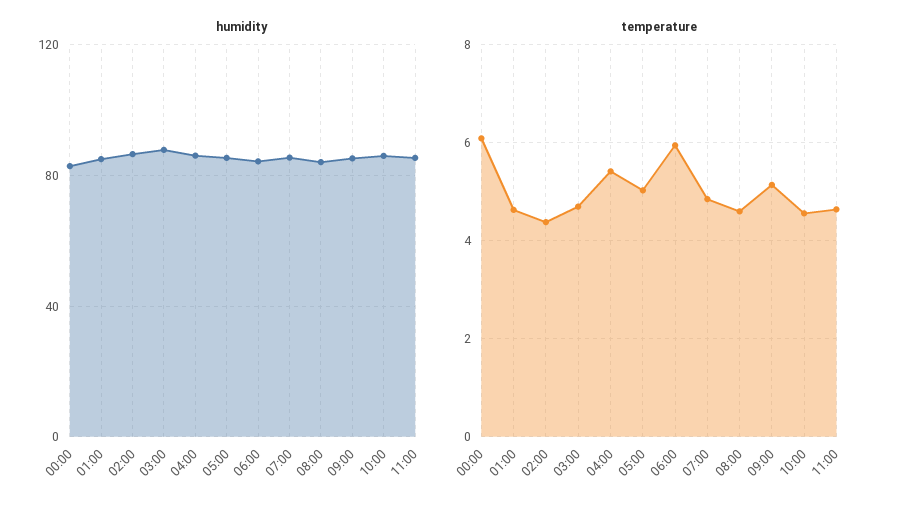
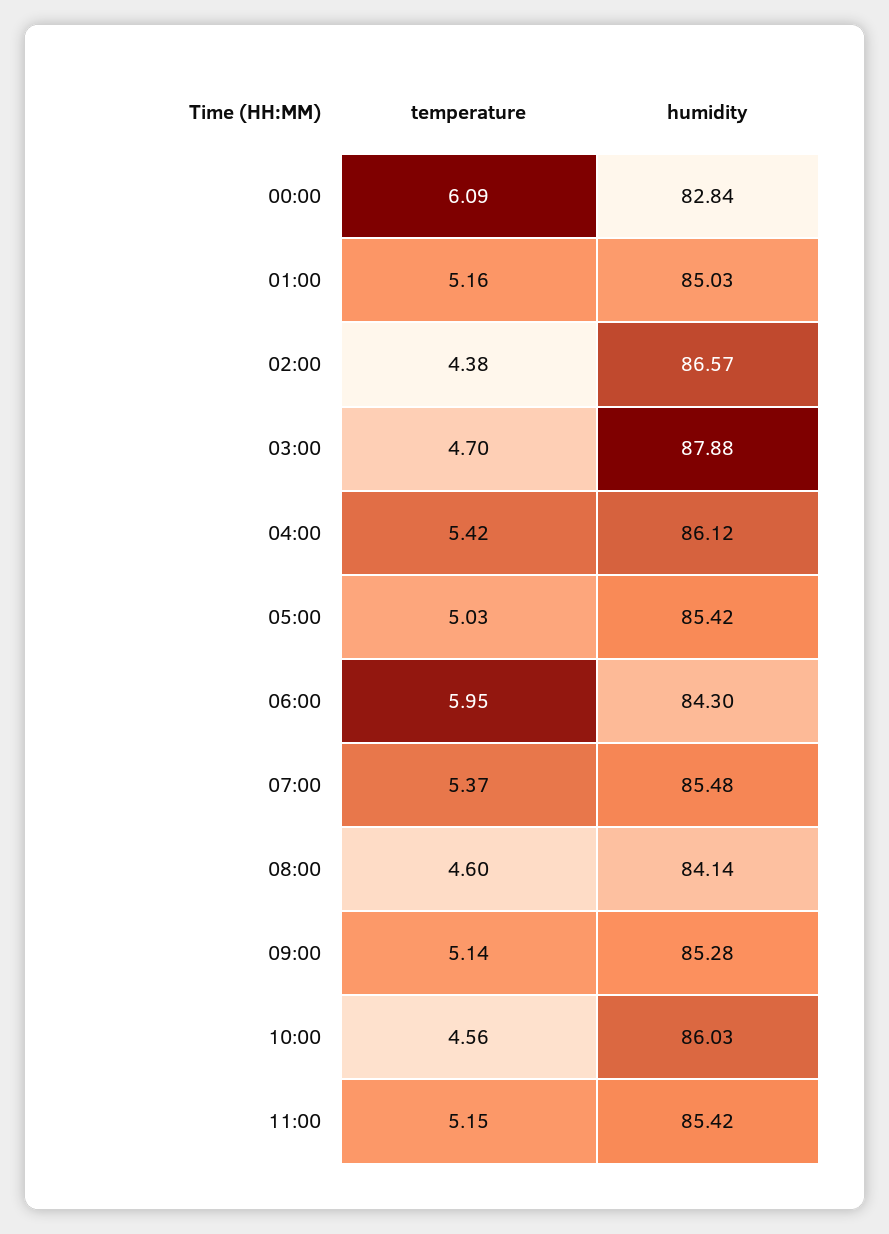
temperature, 01:00: 4.6 -> 5.16
temperature, 07:00: 4.8 -> 5.37
temperature, 11:00: 4.6 -> 5.15

